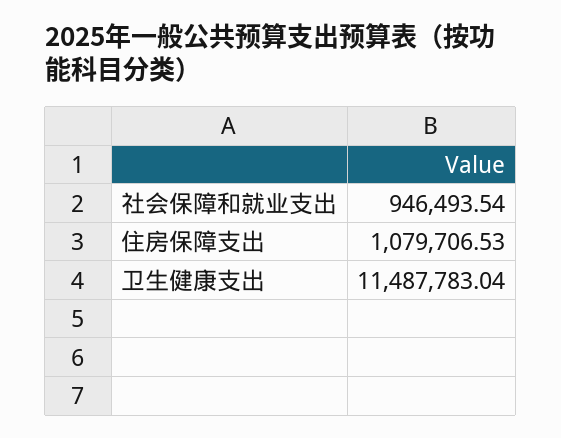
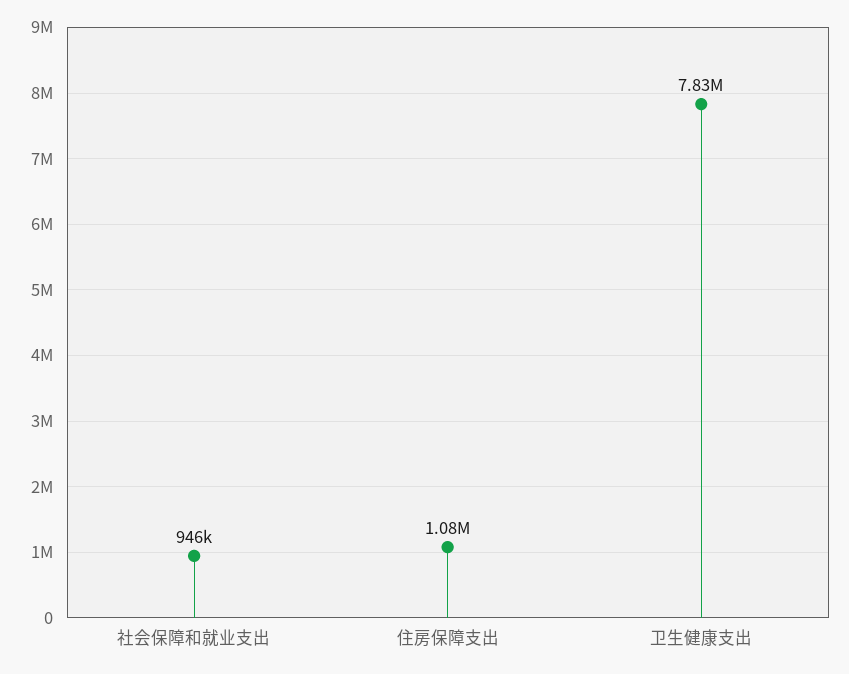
卫生健康支出: 11487783.04 -> 7830000

